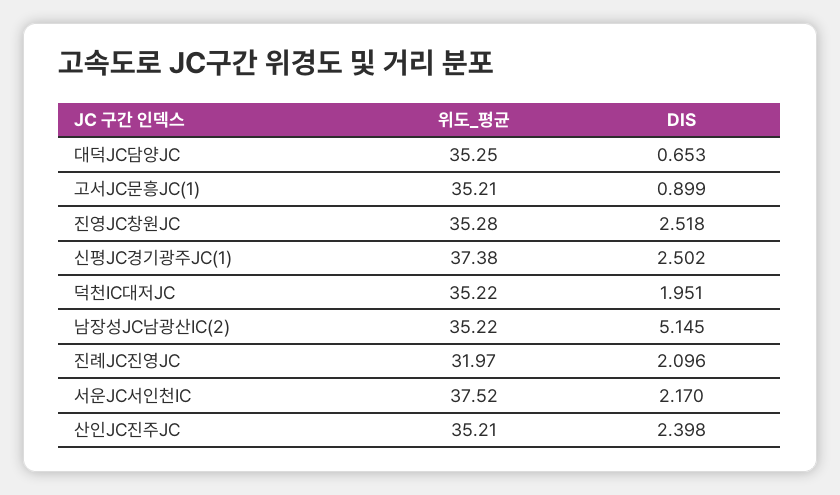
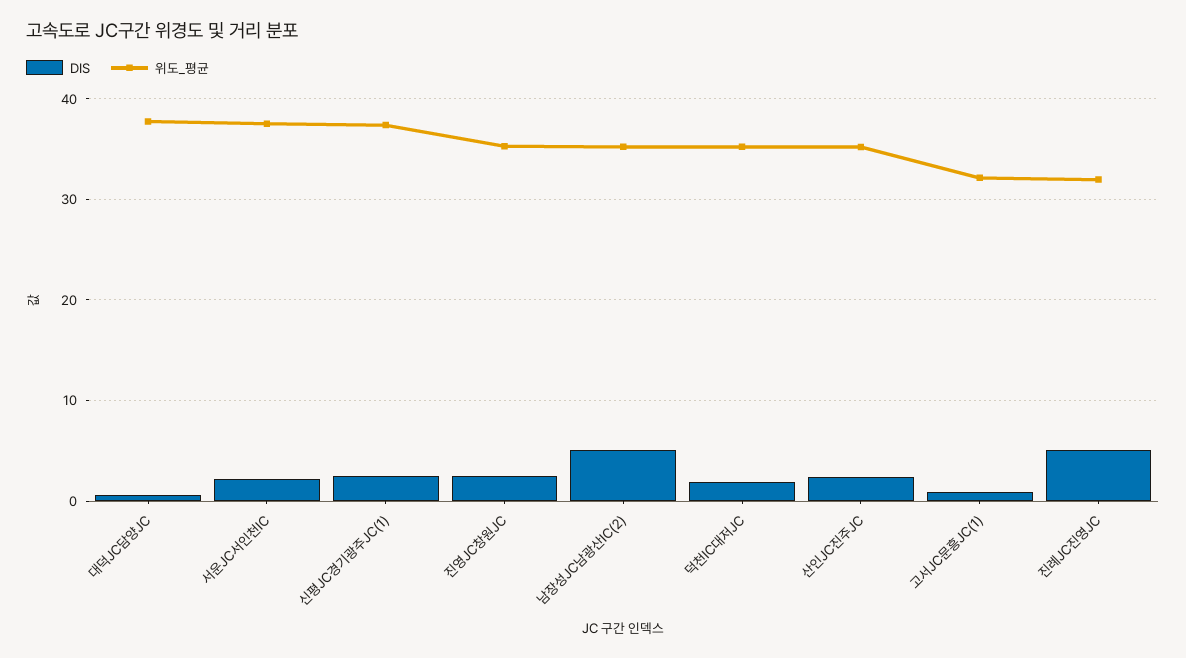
위도_평균, 대덕JC담양JC: 35.25 -> 38
위도_평균, 고서JC문흥JC(1): 35.21 -> 32
DIS, 진례JC진영JC: 2.096 -> 5

